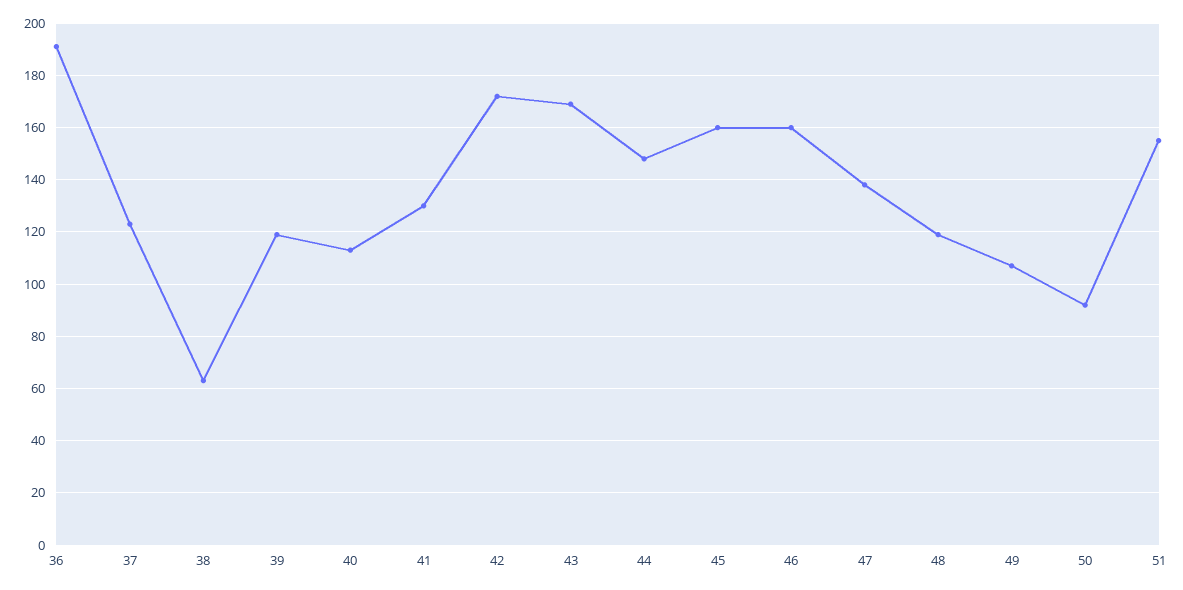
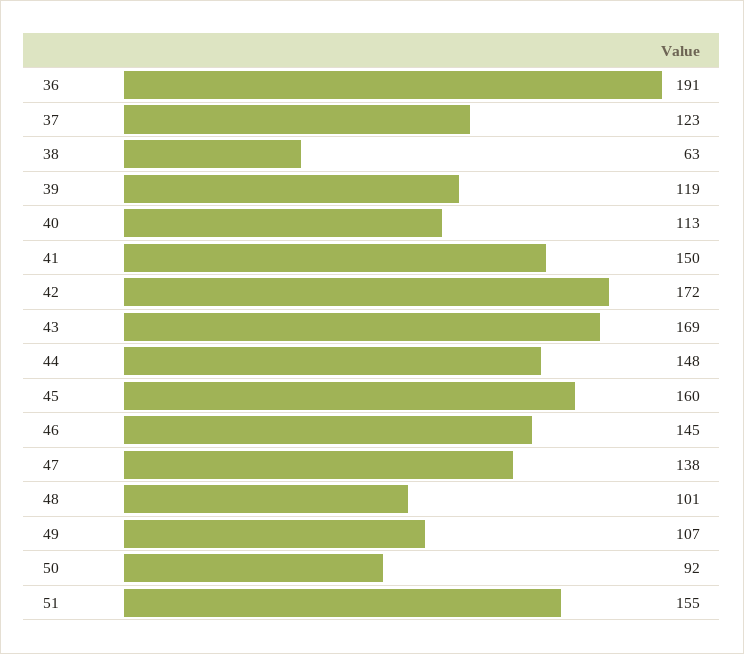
41: 130 -> 150
46: 160 -> 145
48: 120 -> 101

